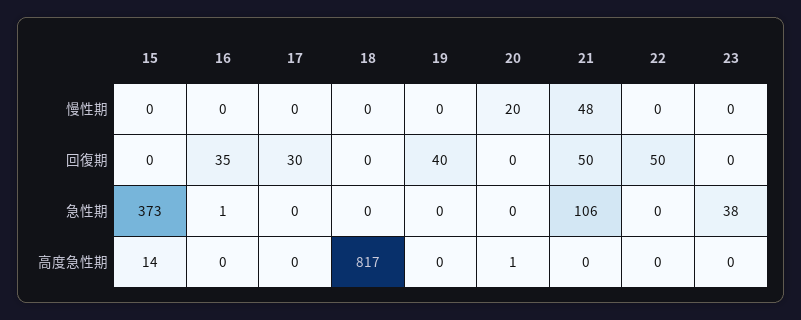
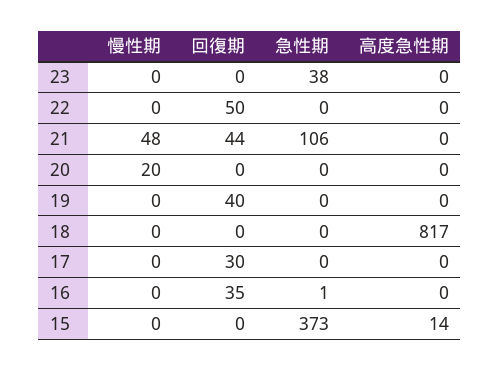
21, 回復期: 50 -> 44
20, 高度急性期: 1 -> 0

